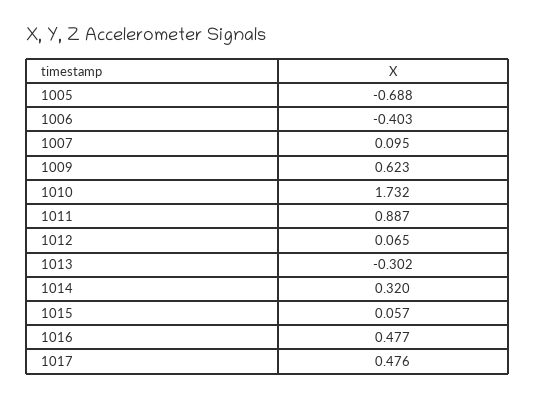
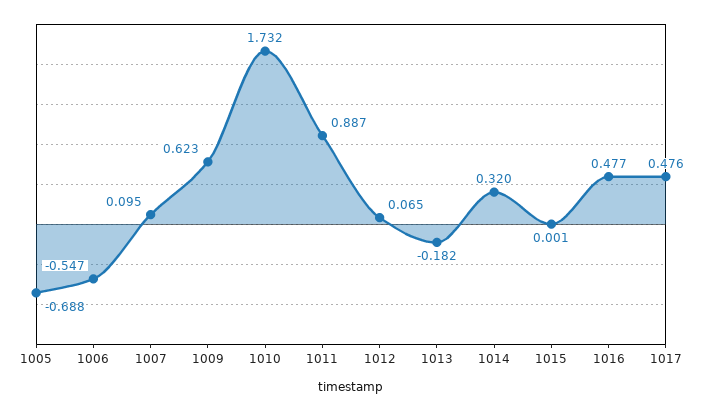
1006: -0.403 -> -0.547
1013: -0.302 -> -0.182
1015: 0.057 -> 0.001

